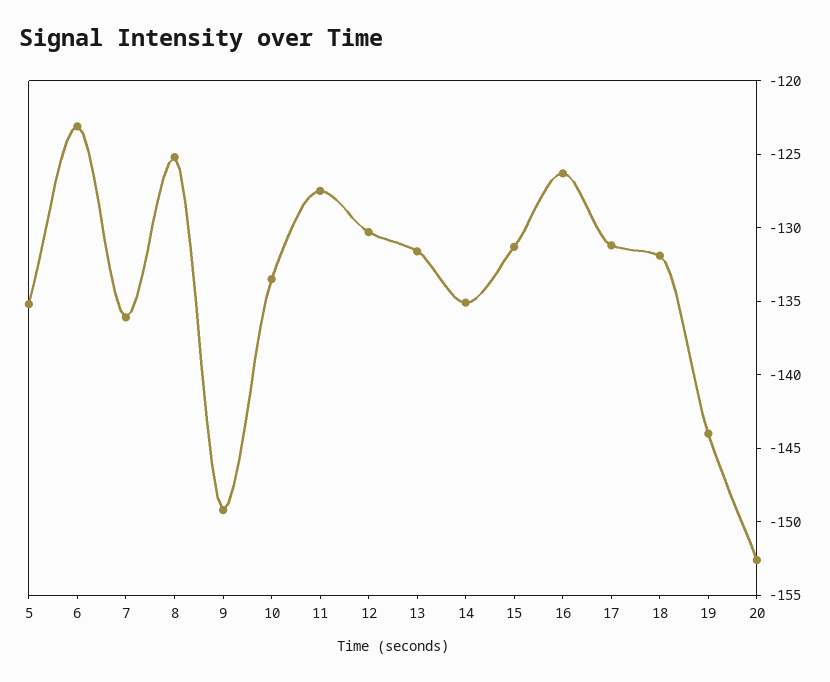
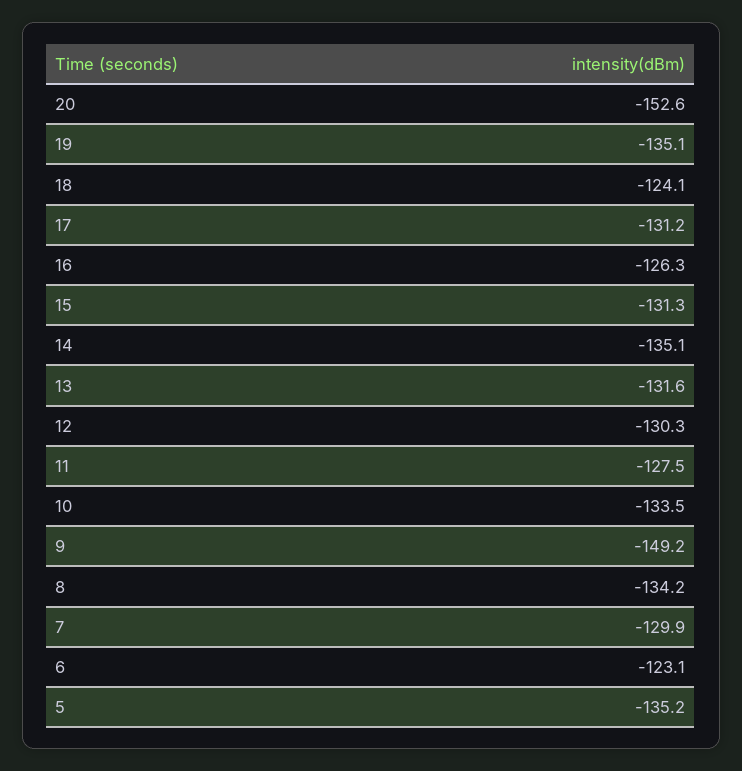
7: -136 -> -129.9
8: -125 -> -134.2
18: -132 -> -124.1
19: -144 -> -135.1

